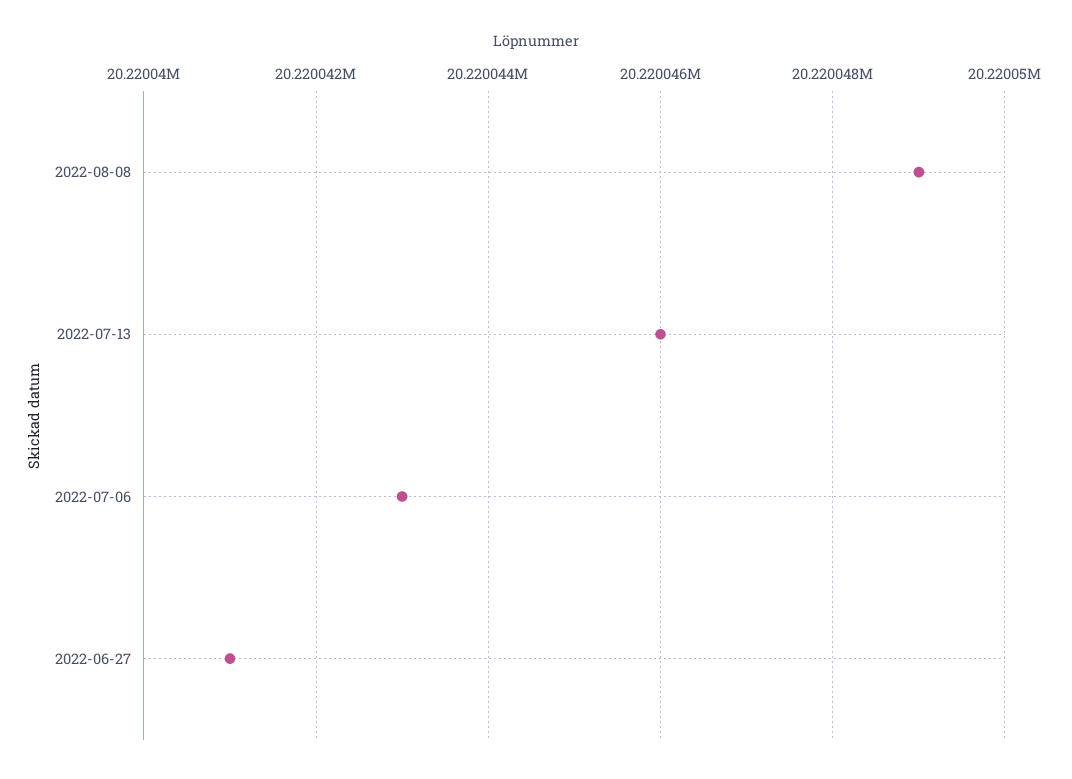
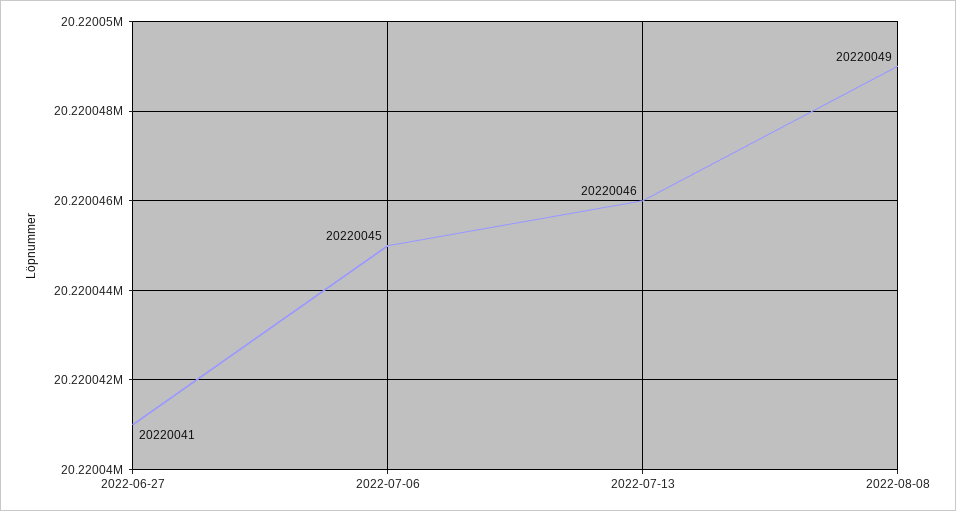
2022-07-06: 20220043 -> 20220045

